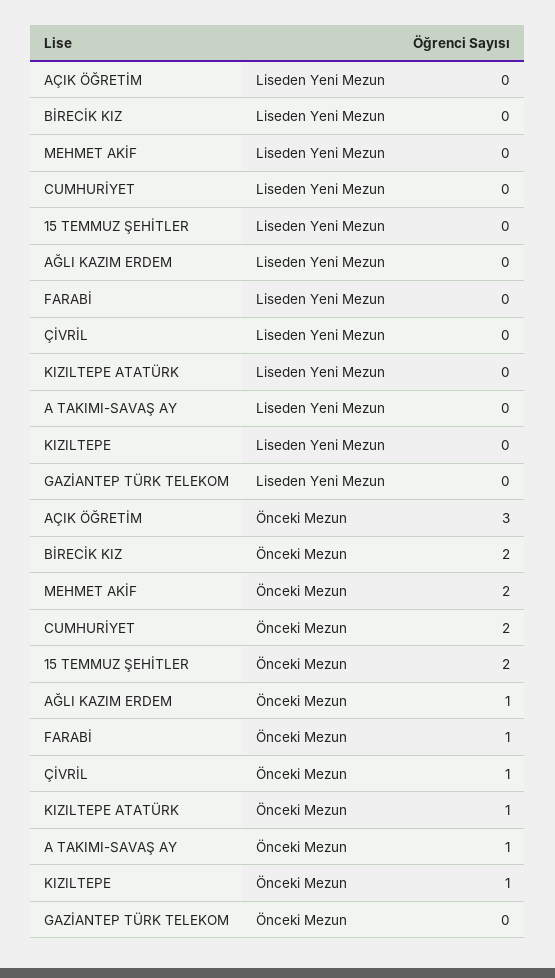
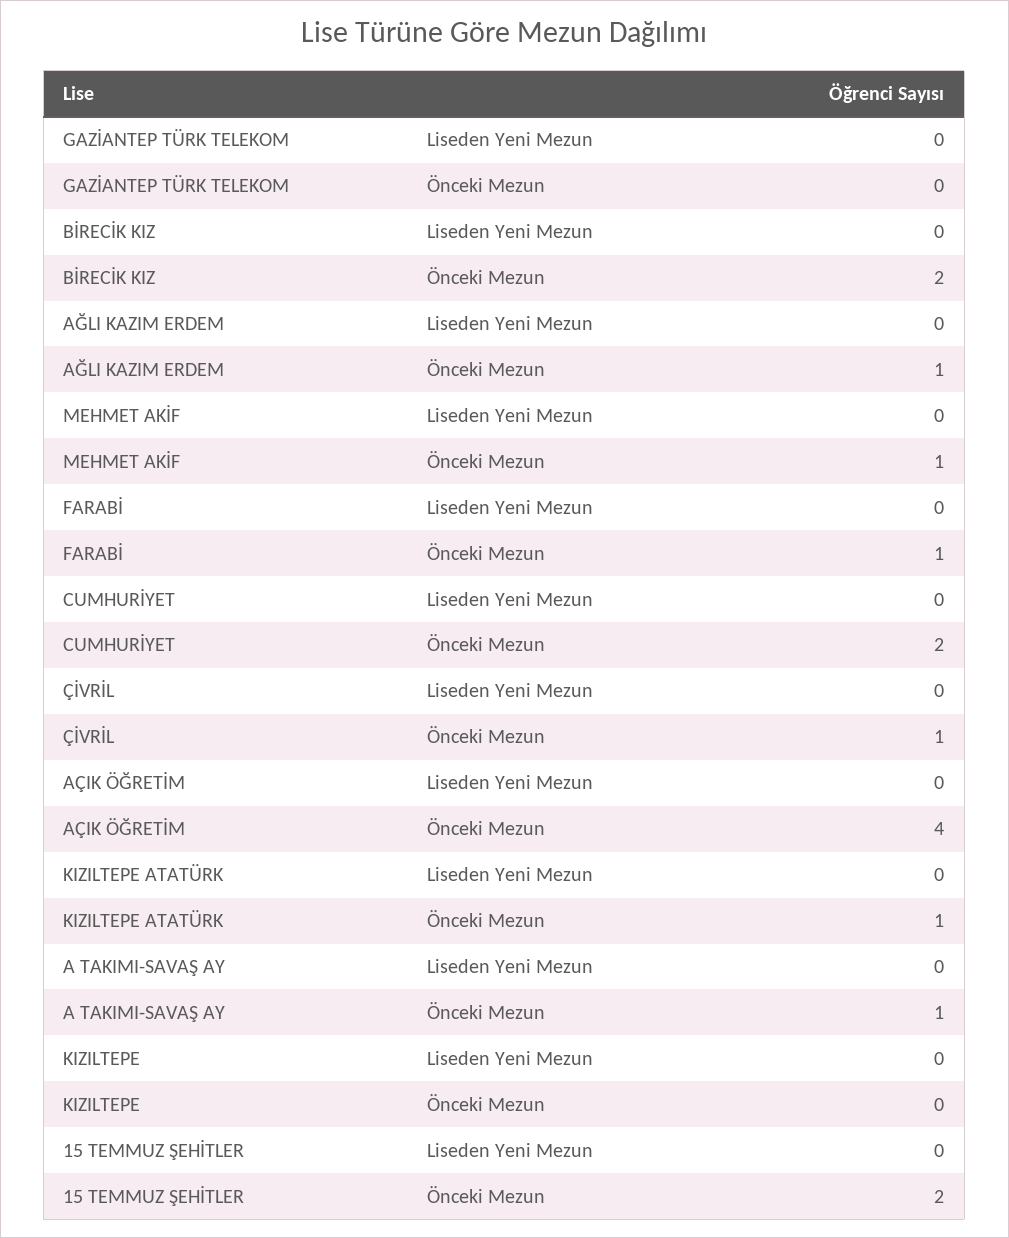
AÇIK ÖĞRETİM, Önceki Mezun: 3 -> 4
MEHMET AKİF, Önceki Mezun: 2 -> 1
KIZILTEPE, Önceki Mezun: 1 -> 0

